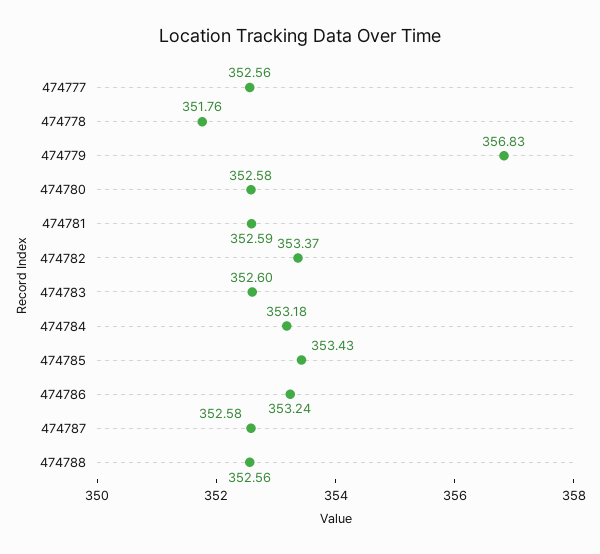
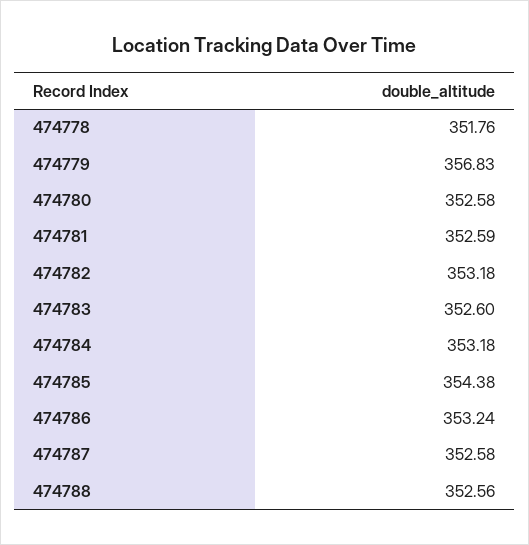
474777: 352.56 -> none
474782: 353.37 -> 353.18
474785: 353.43 -> 354.38

